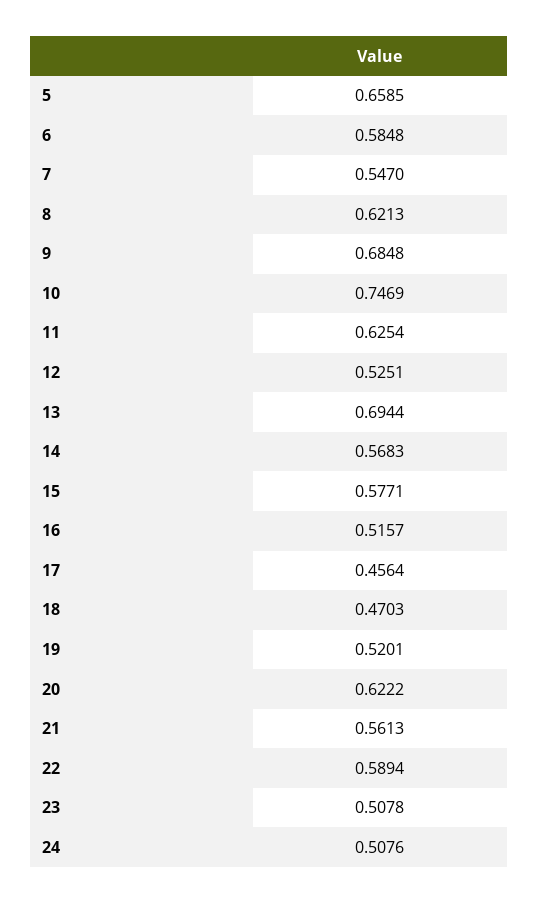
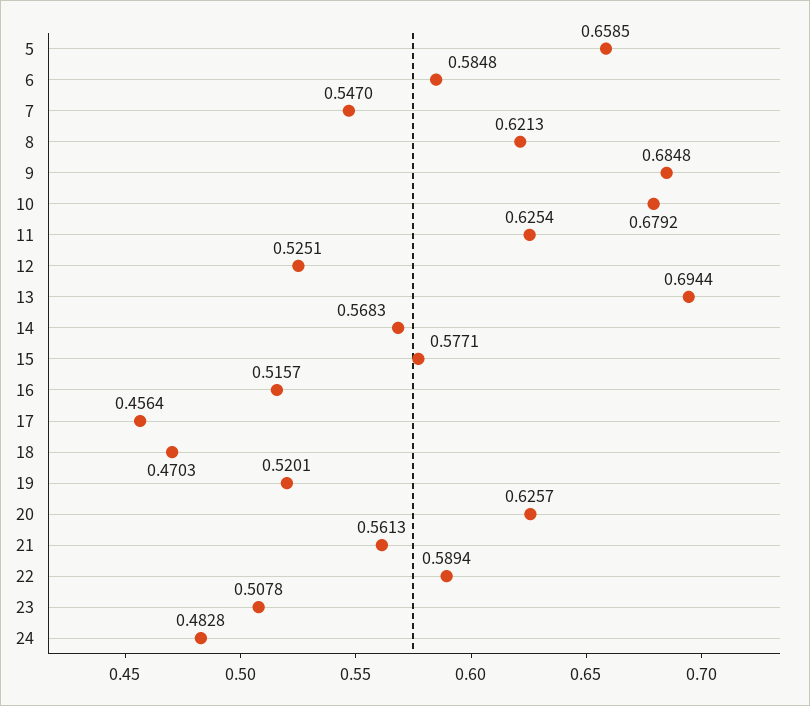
10: 0.7469 -> 0.6792
20: 0.6222 -> 0.6257
24: 0.5076 -> 0.4828

